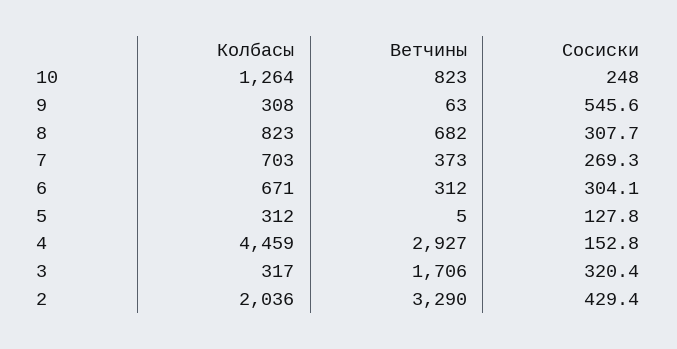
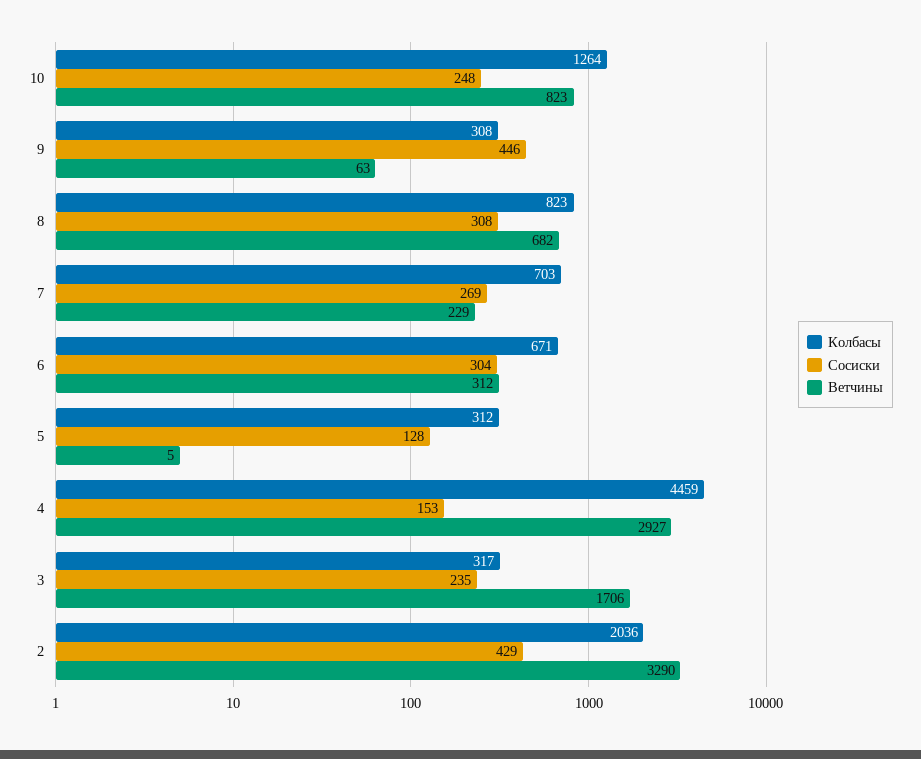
Сосиски, 9: 545.6 -> 446
Ветчины, 7: 373 -> 229
Сосиски, 3: 320.4 -> 235

